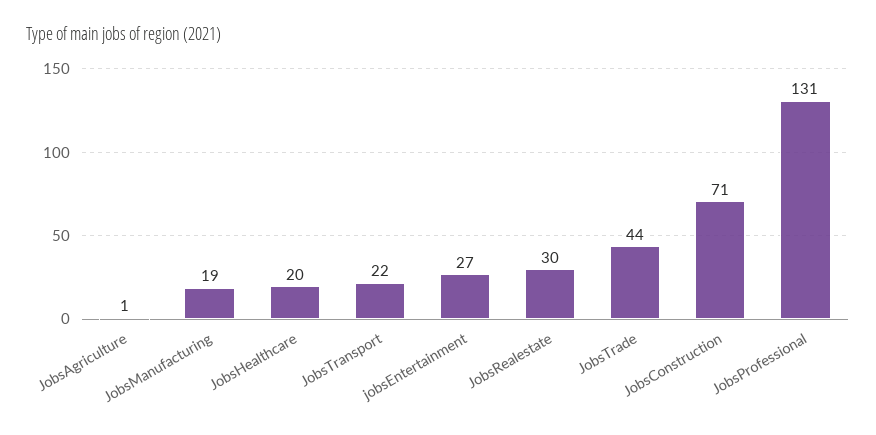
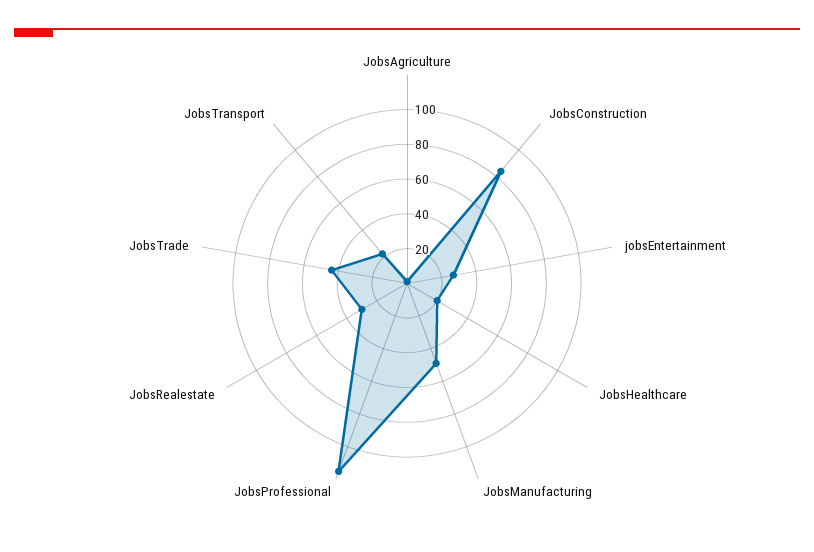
JobsManufacturing: 19 -> 50
JobsConstruction: 71 -> 85
JobsProfessional: 131 -> 115

